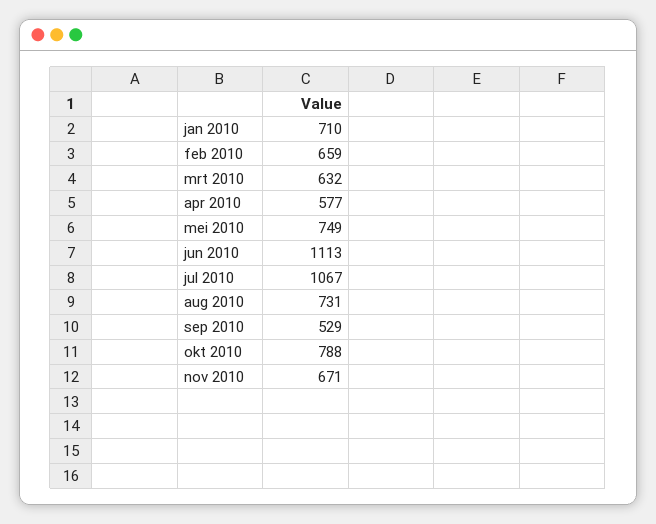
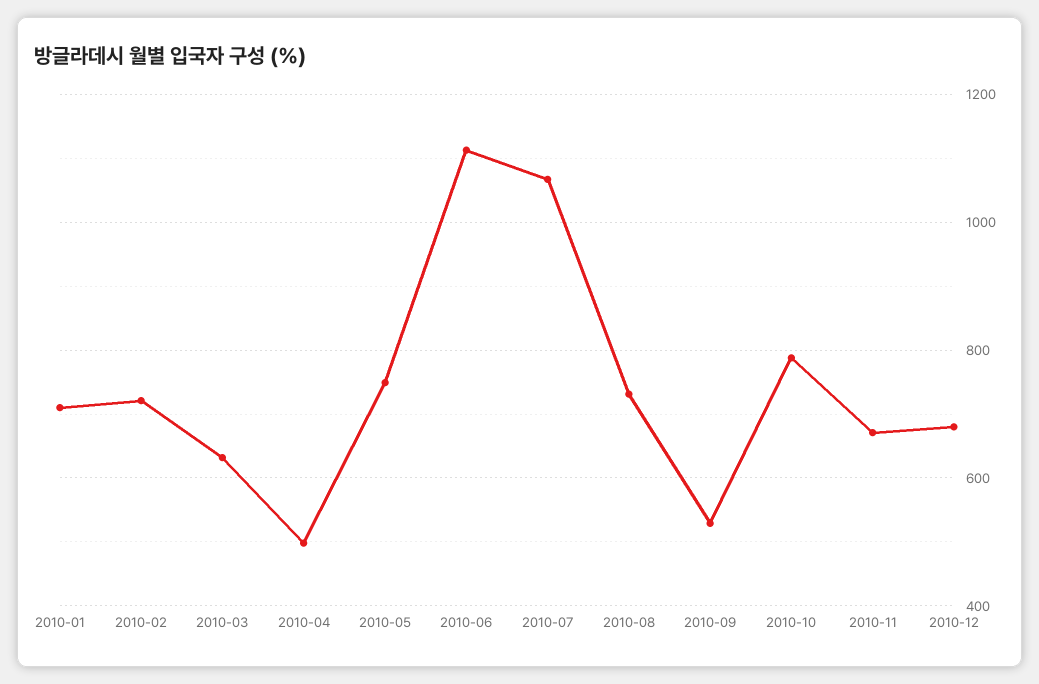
feb 2010: 659 -> 720
apr 2010: 577 -> 500
2010-12: none -> 680

